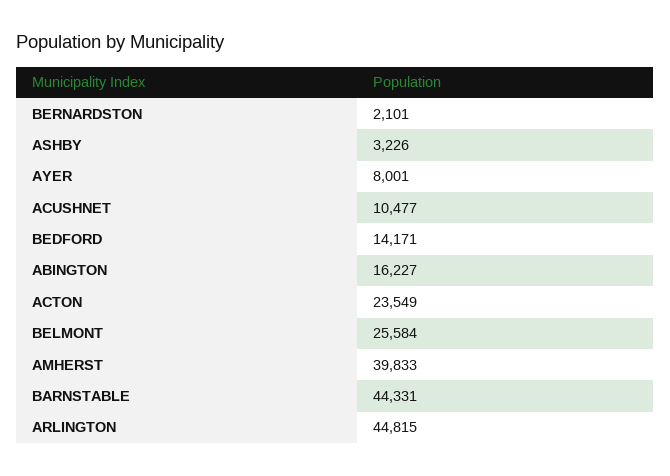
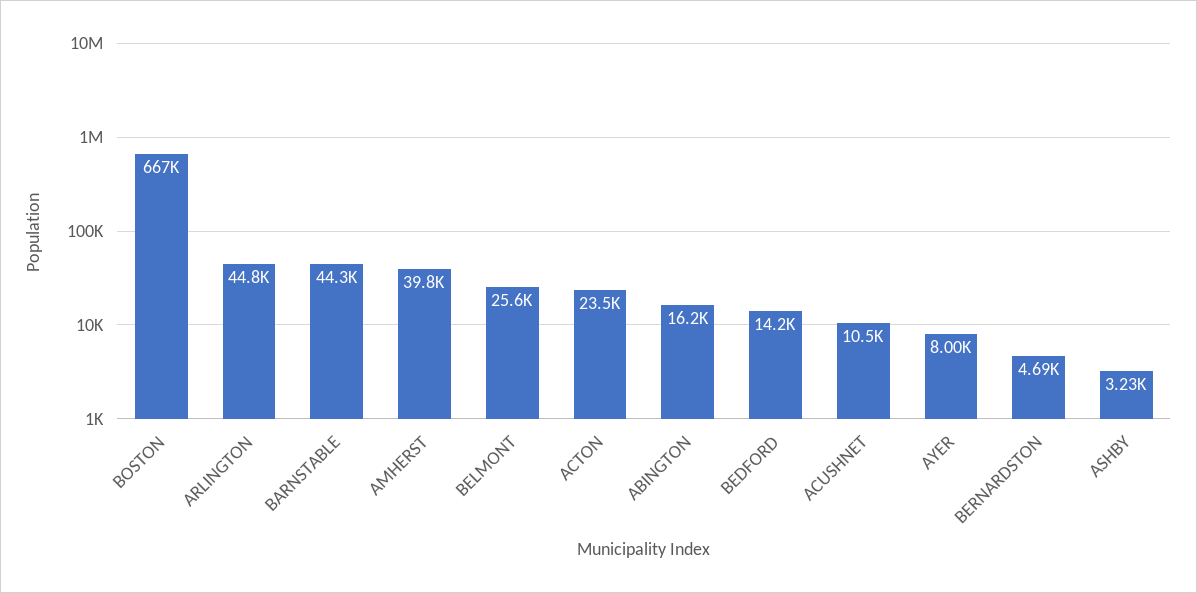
BERNARDSTON: 2101 -> 4690
BOSTON: none -> 667000

